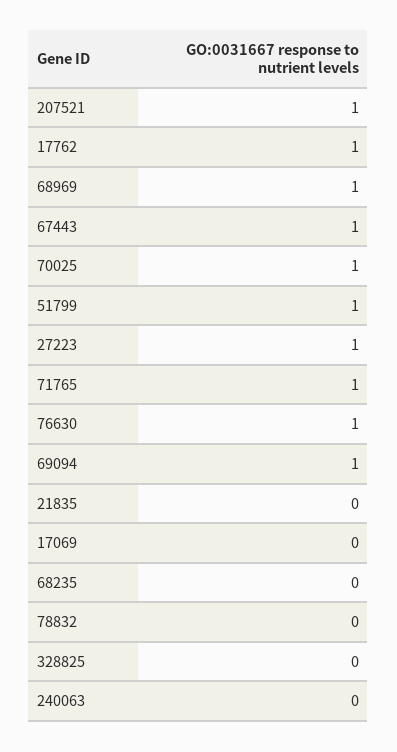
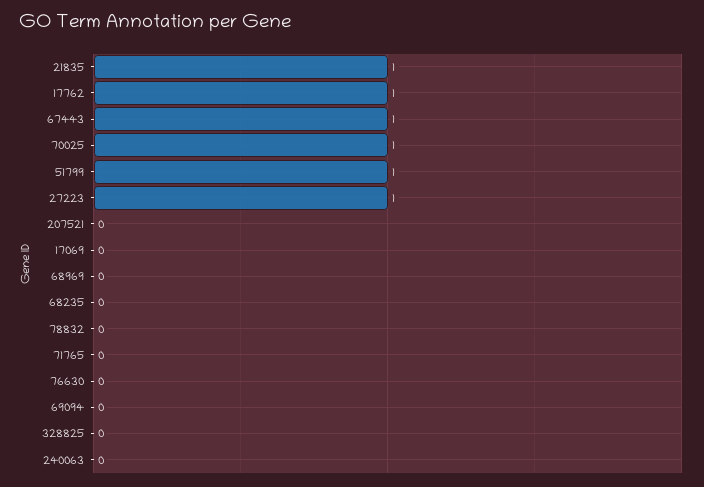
207521: 1 -> 0
68969: 1 -> 0
71765: 1 -> 0
76630: 1 -> 0
69094: 1 -> 0
21835: 0 -> 1

